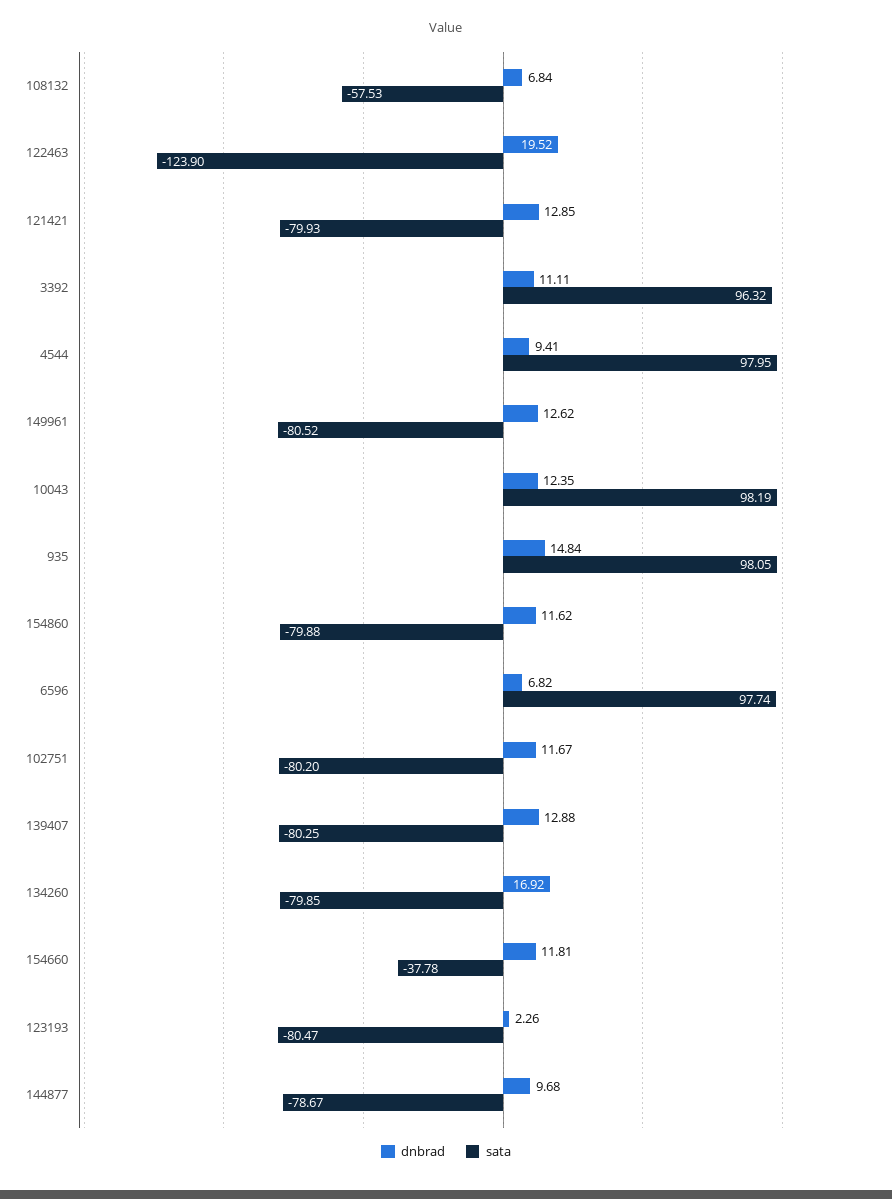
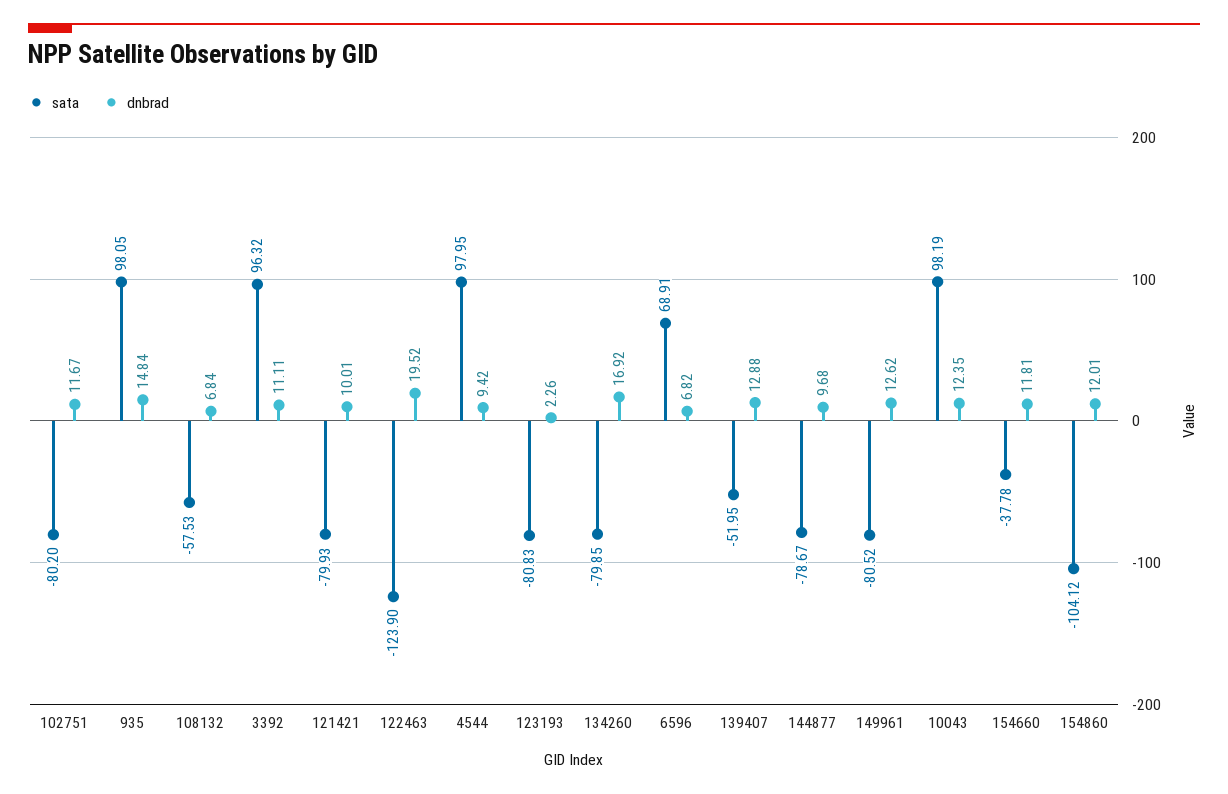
dnbrad, 121421: 12.85 -> 10.01
dnbrad, 4544: 9.41 -> 9.42
dnbrad, 154860: 11.62 -> 12.01
sata, 154860: -79.88 -> -104.12
sata, 6596: 97.74 -> 68.91
sata, 139407: -80.25 -> -51.95
sata, 123193: -80.47 -> -80.83

